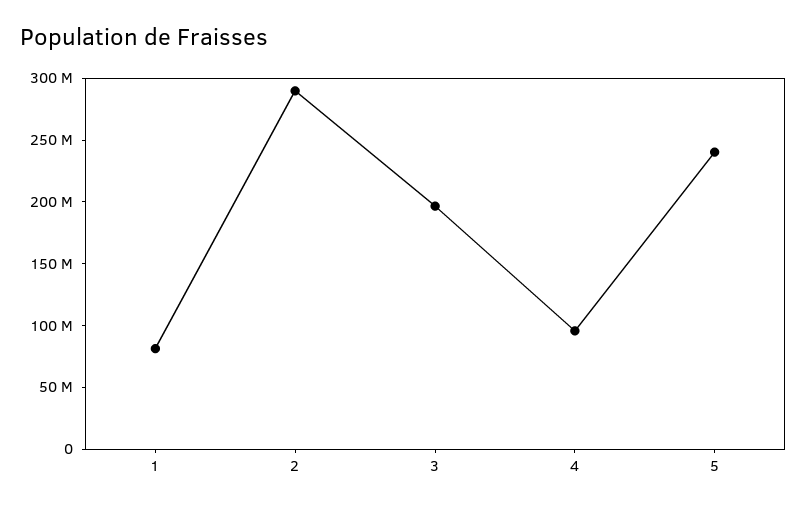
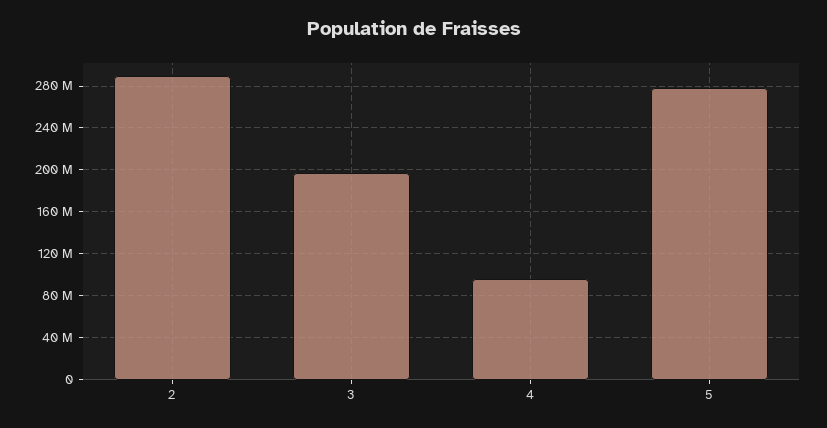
1: 80000000 -> none
5: 240000000 -> 280000000

